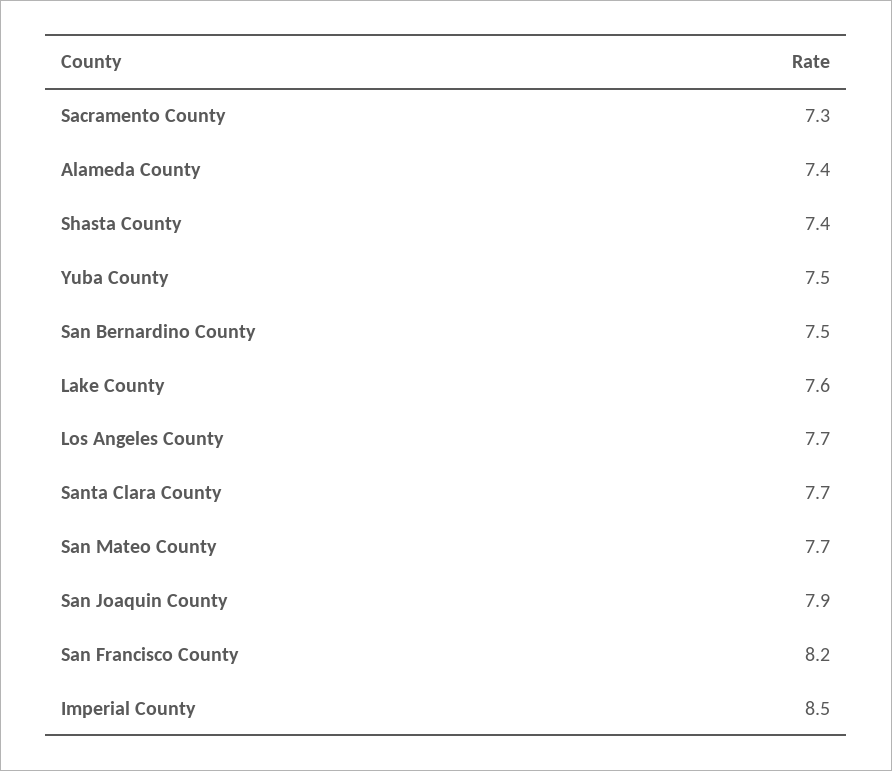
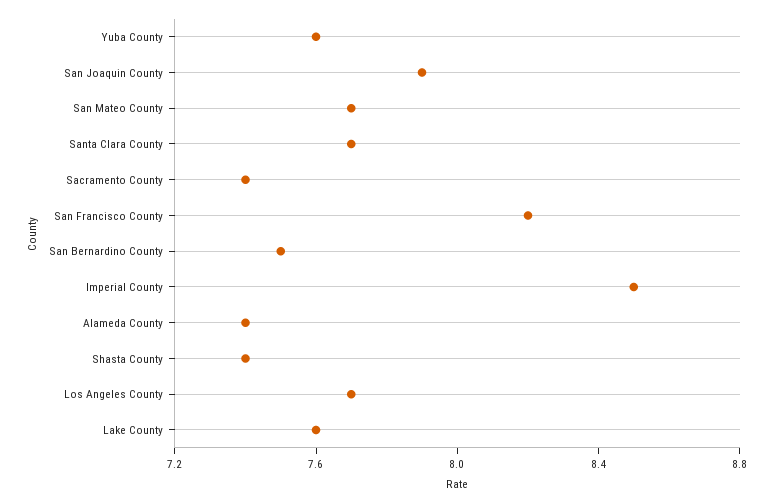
Sacramento County: 7.3 -> 7.4
Yuba County: 7.5 -> 7.6

